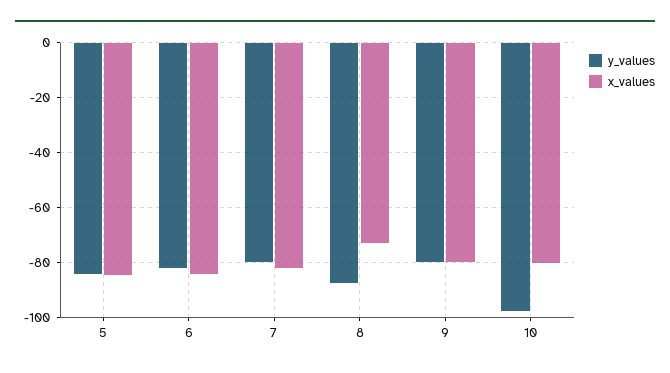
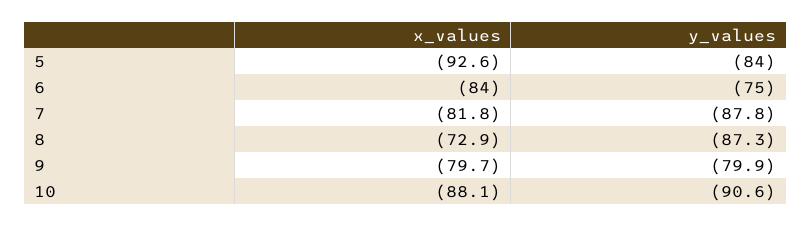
x_values, 5: -85 -> -92.6
y_values, 6: -82.5 -> -75
y_values, 7: -80 -> -87.8
y_values, 10: -97.5 -> -90.6
x_values, 10: -80 -> -88.1

